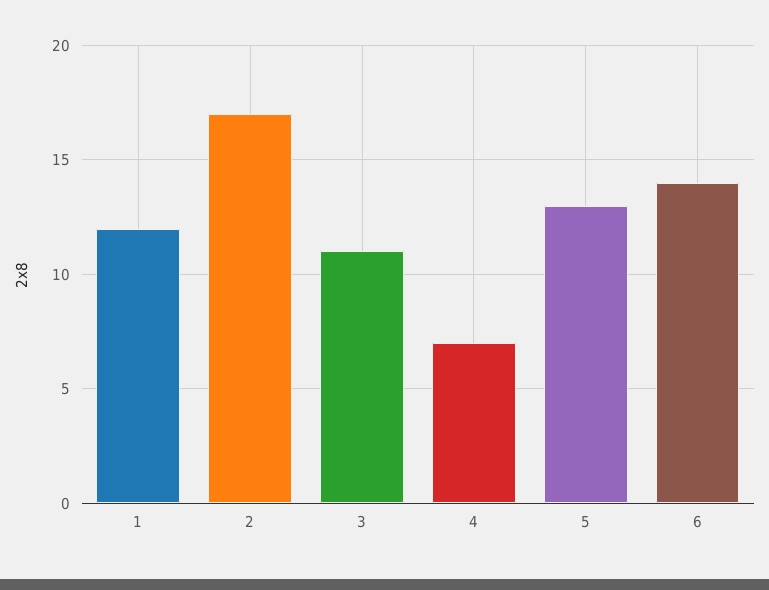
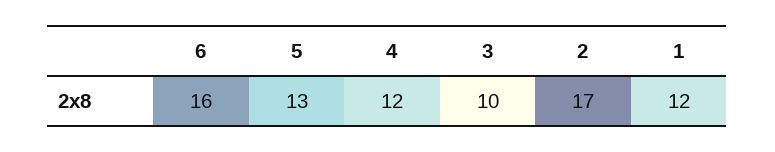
3: 11 -> 10
4: 7 -> 12
6: 14 -> 16

